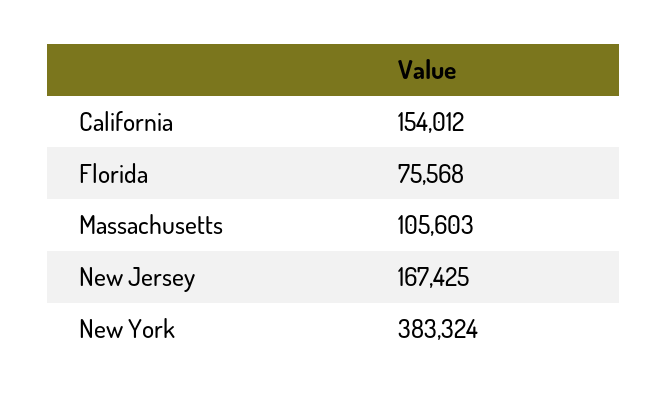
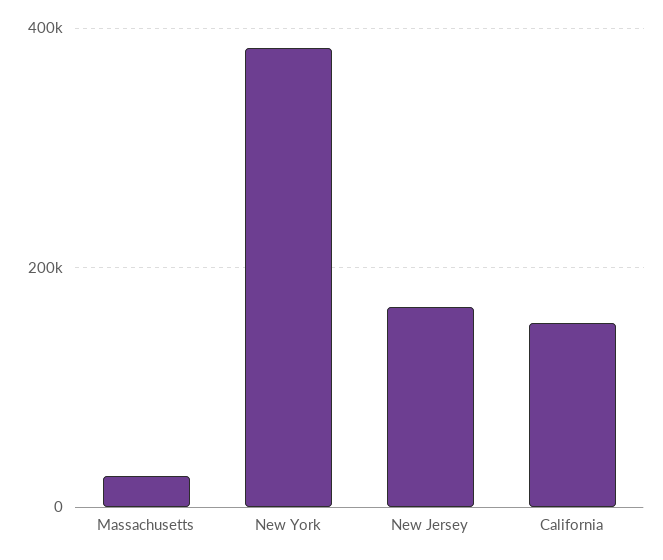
Florida: 75568 -> none
Massachusetts: 105603 -> 20000

